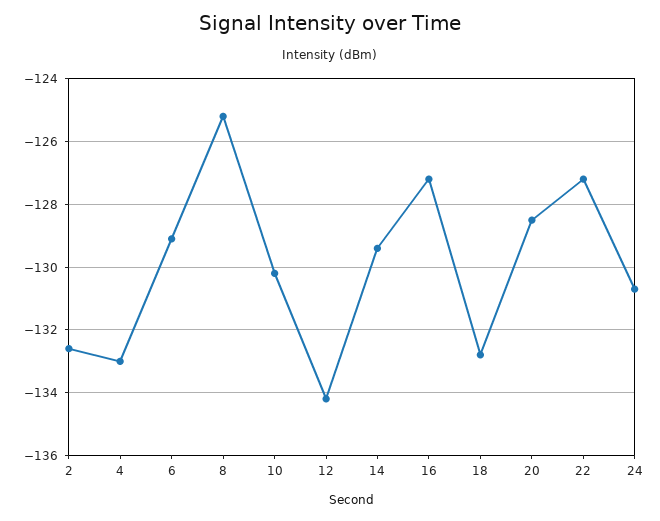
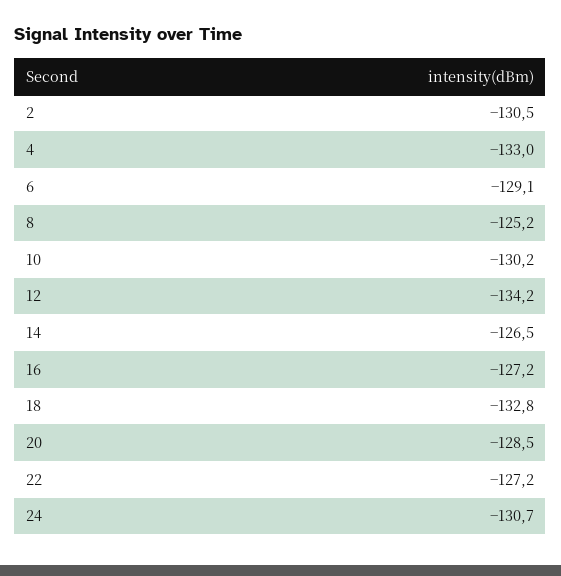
2: -132.5 -> -130.5
14: -129.5 -> -126.5

